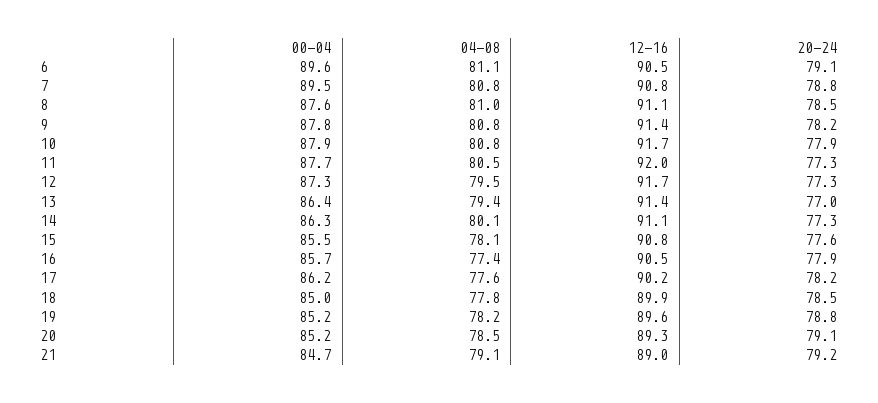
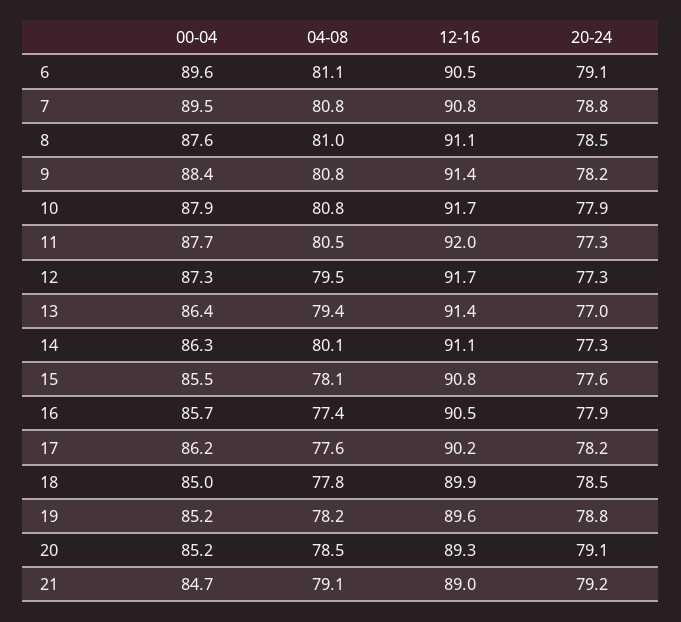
00-04, 9: 87.8 -> 88.4

